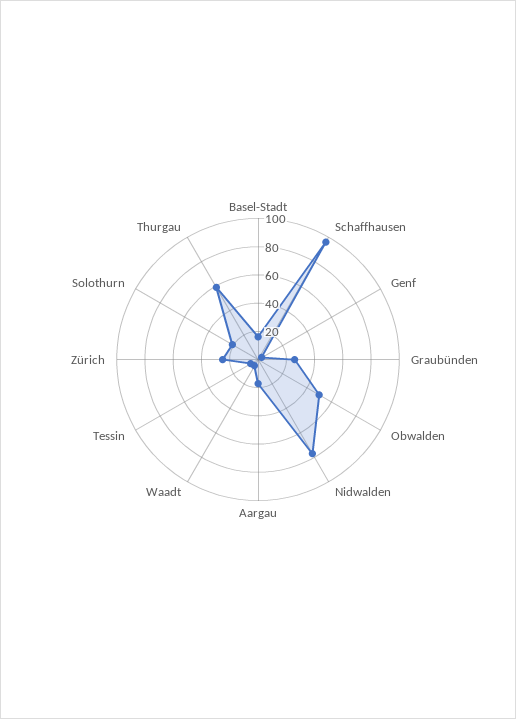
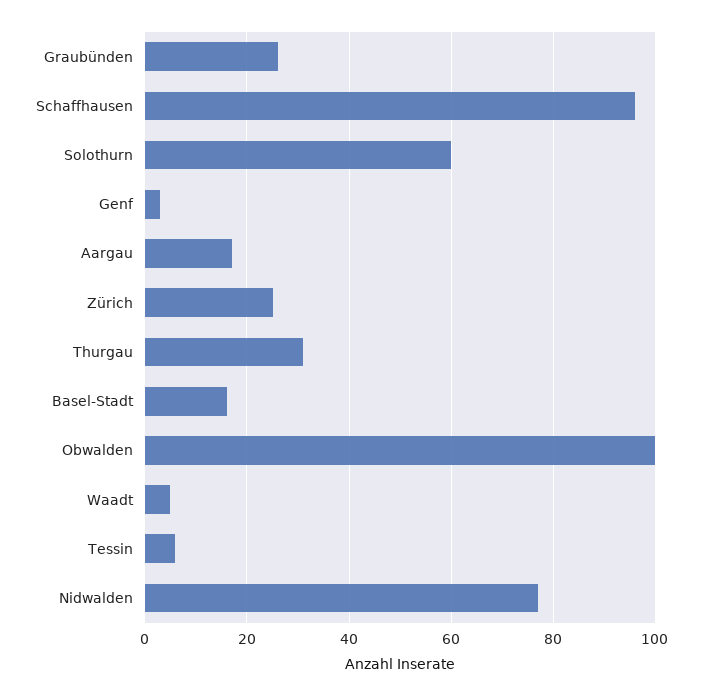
Obwalden: 50 -> 100
Solothurn: 20 -> 60
Thurgau: 60 -> 30

